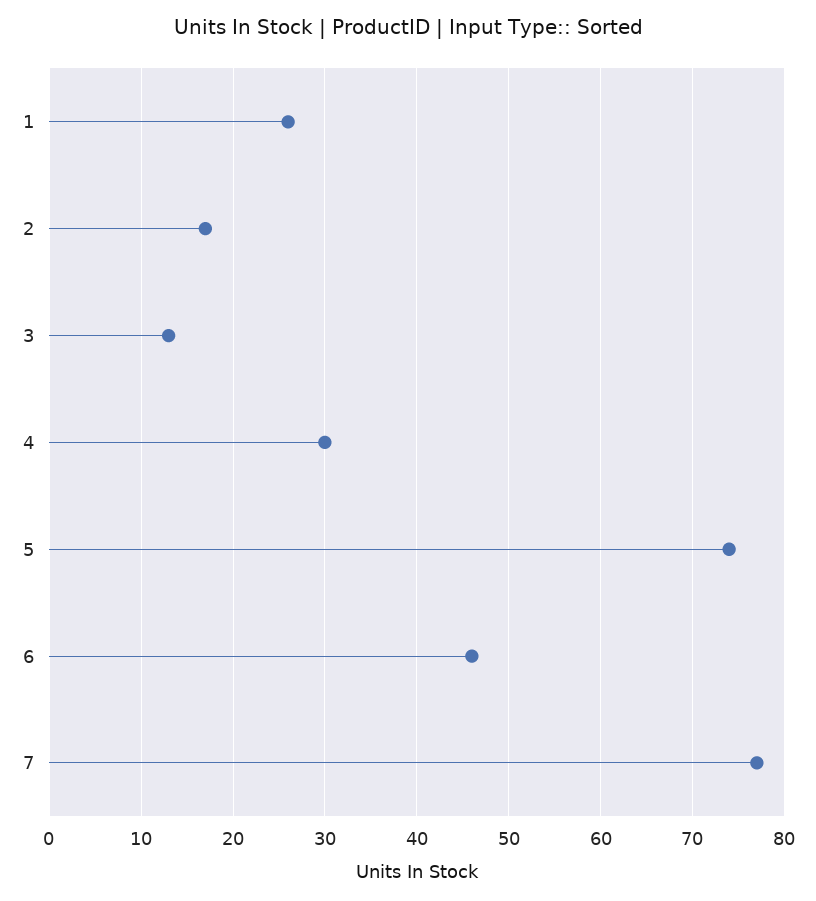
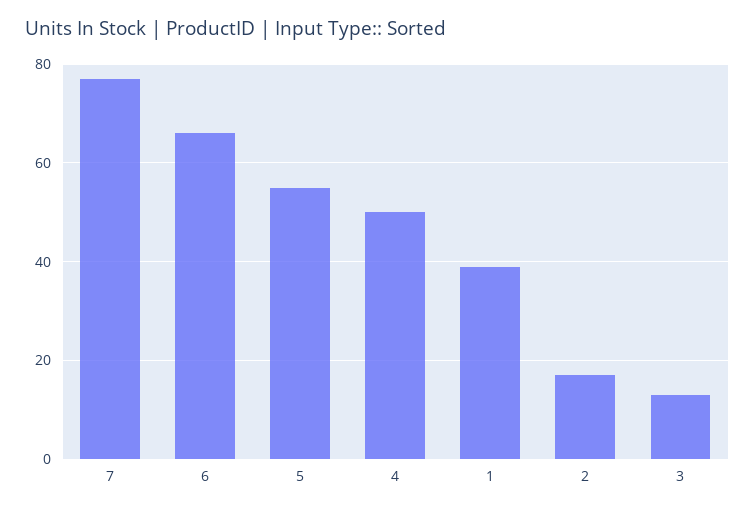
1: 26 -> 40
4: 30 -> 50
5: 74 -> 55
6: 46 -> 65

